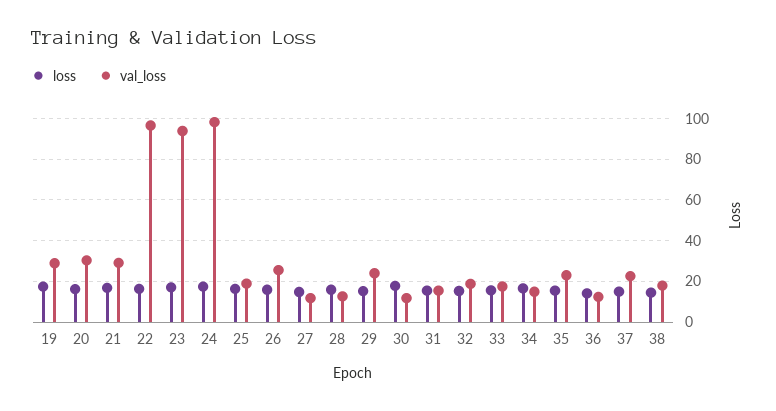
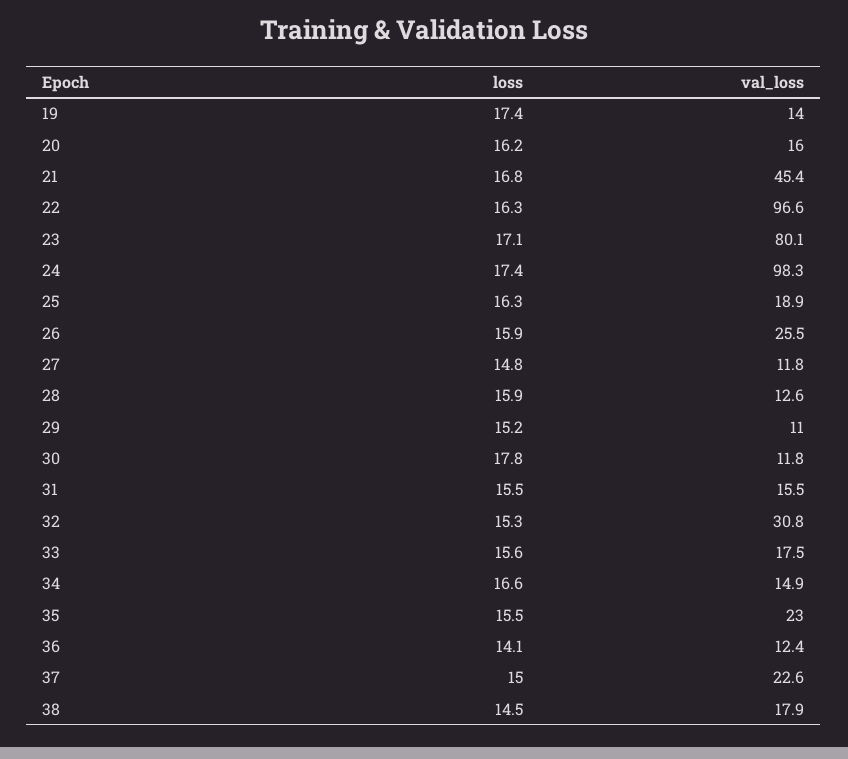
val_loss, 19: 30 -> 14
val_loss, 20: 30 -> 16
val_loss, 21: 30 -> 45.4
val_loss, 23: 95 -> 80.1
val_loss, 29: 25 -> 11
val_loss, 32: 20 -> 30.8

